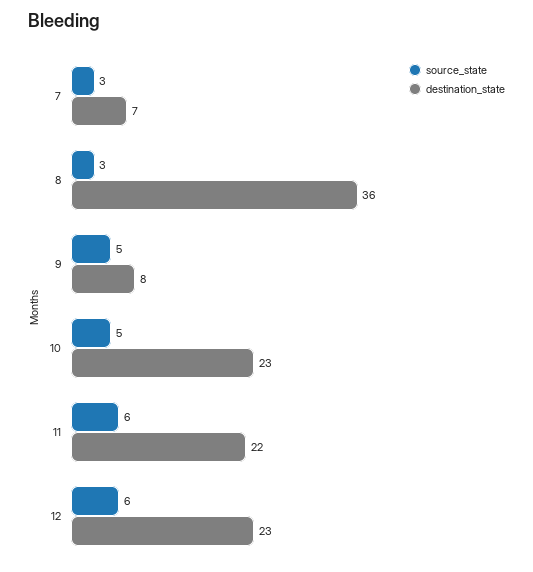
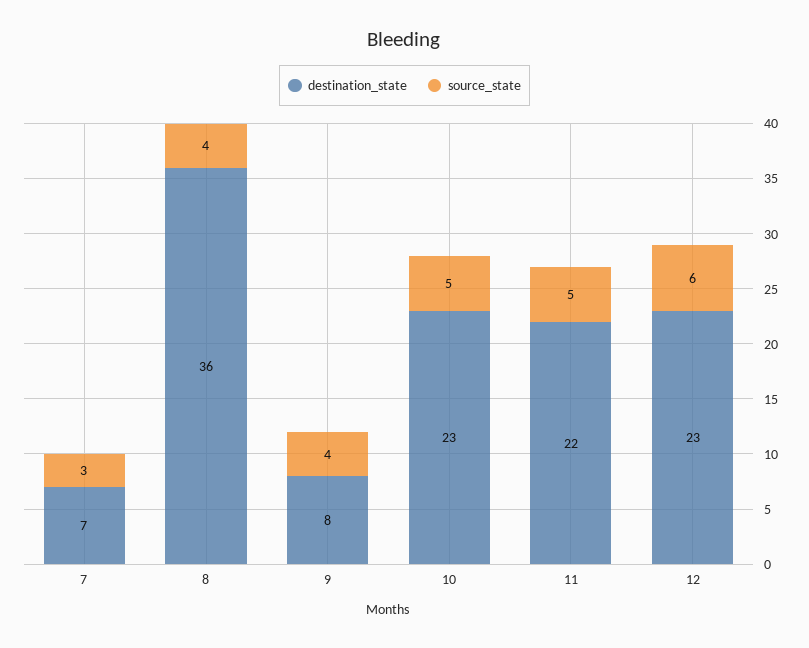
source_state, 8: 3 -> 4
source_state, 9: 5 -> 4
source_state, 11: 6 -> 5

